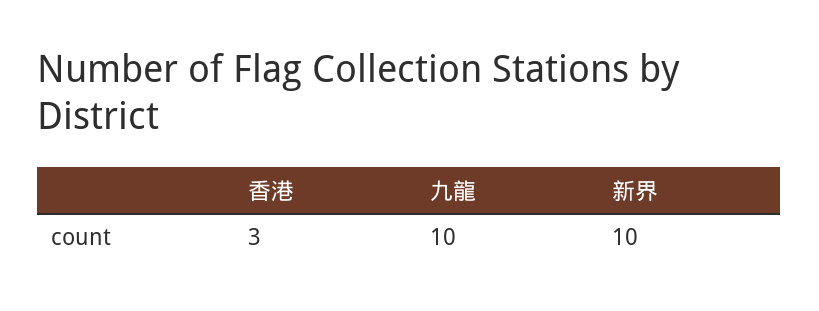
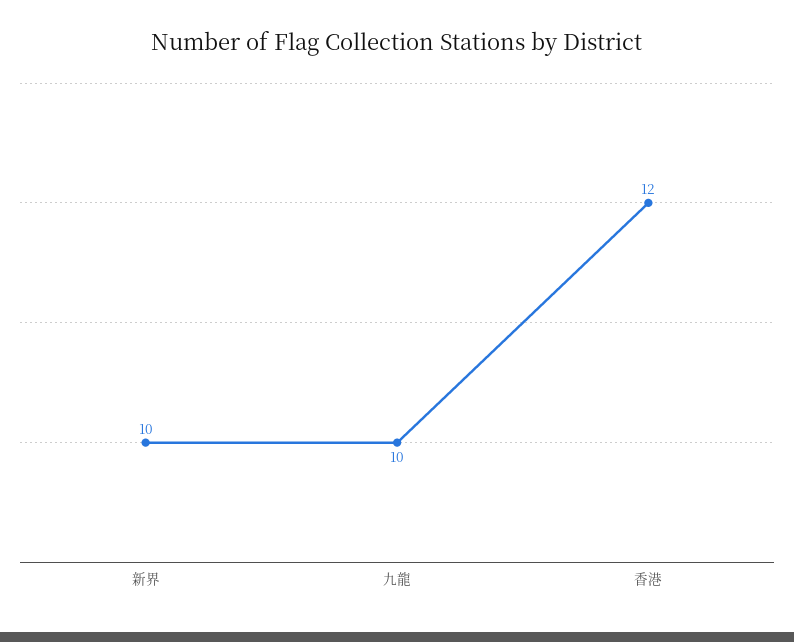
香港: 3 -> 12

